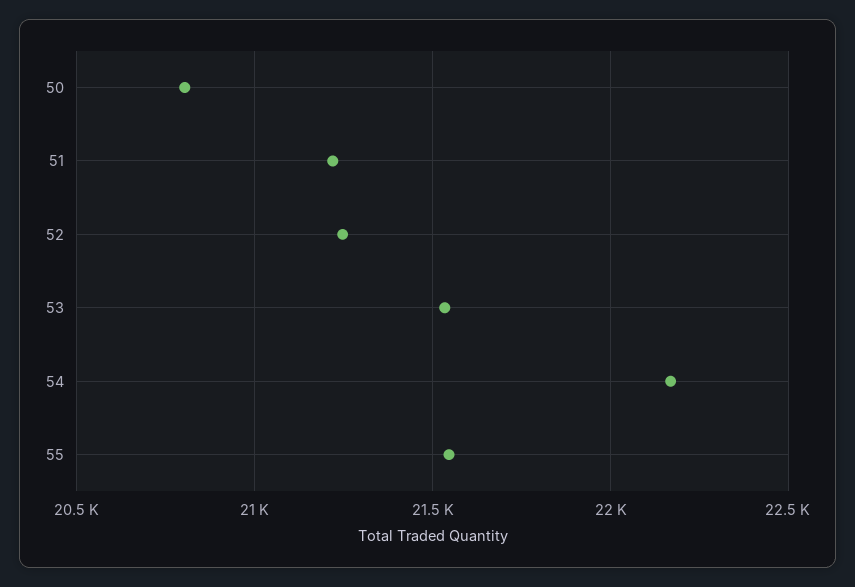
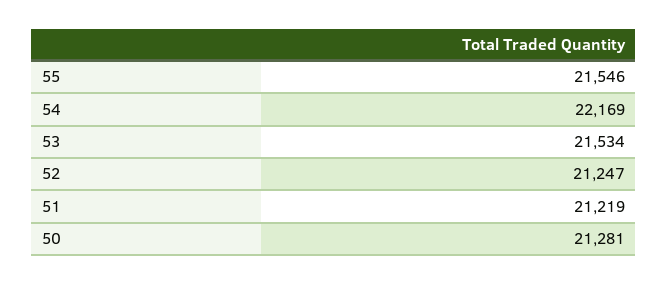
50: 20800 -> 21281

